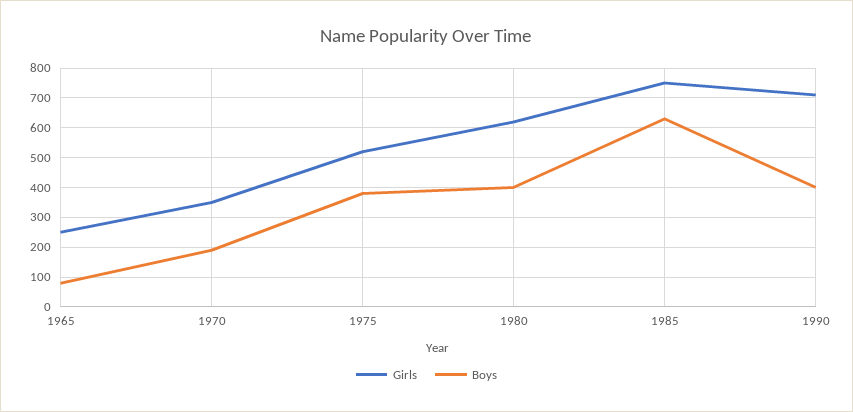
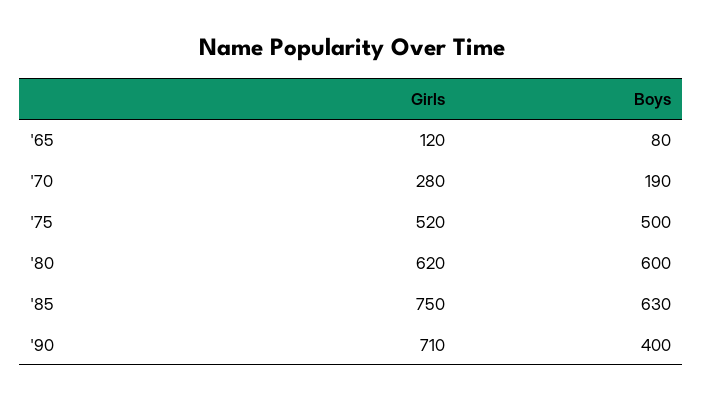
Girls, 1965: 250 -> 120
Girls, 1970: 350 -> 280
Boys, 1975: 375 -> 500
Boys, 1980: 400 -> 600

